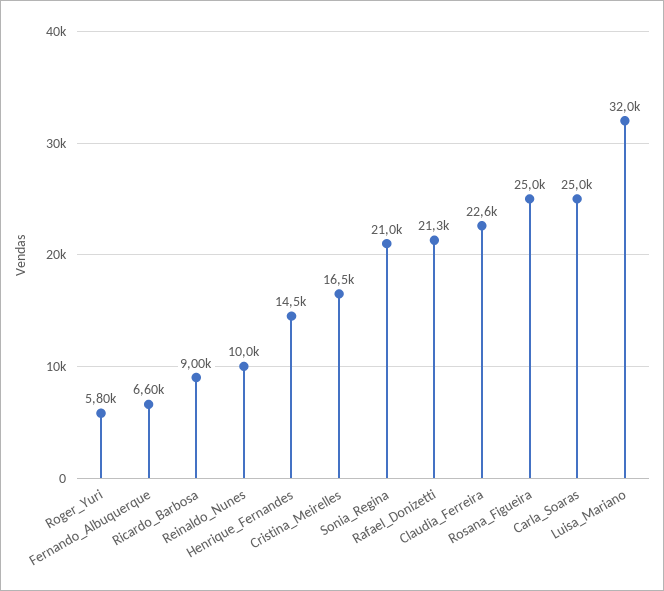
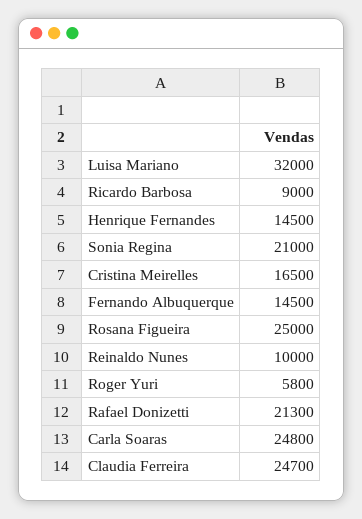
Fernando_Albuquerque: 6600 -> 14500
Claudia_Ferreira: 22600 -> 24700
Carla_Soaras: 25000 -> 24800

